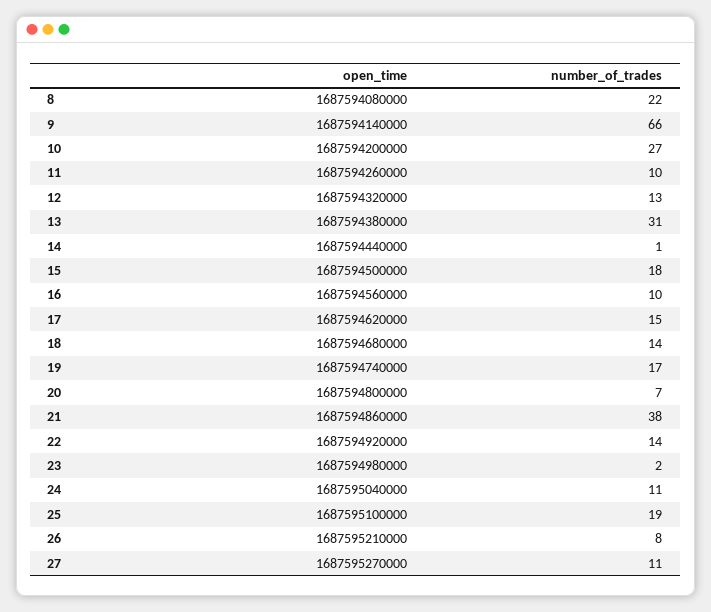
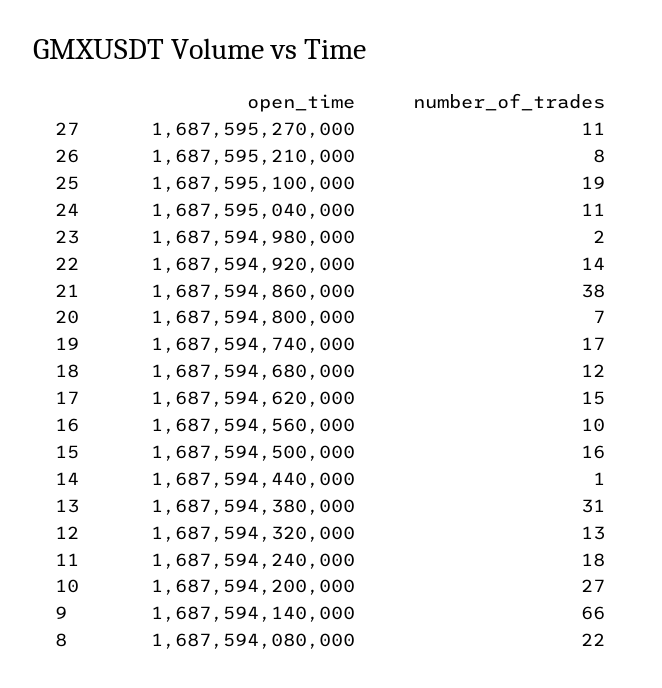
open_time, 11: 1687594260000 -> 1687594240000
number_of_trades, 11: 10 -> 18
number_of_trades, 15: 18 -> 16
number_of_trades, 18: 14 -> 12

